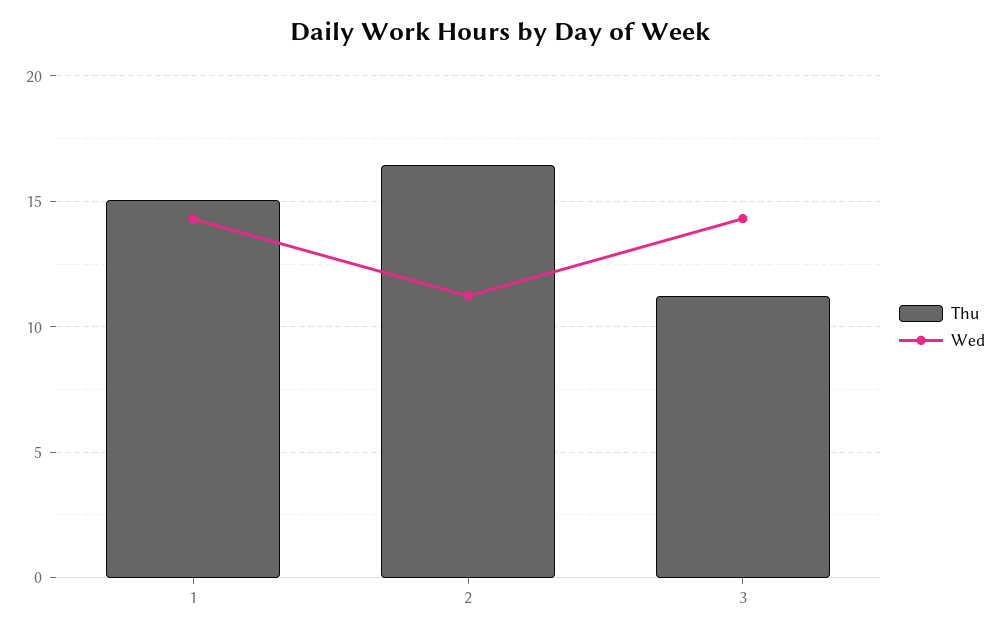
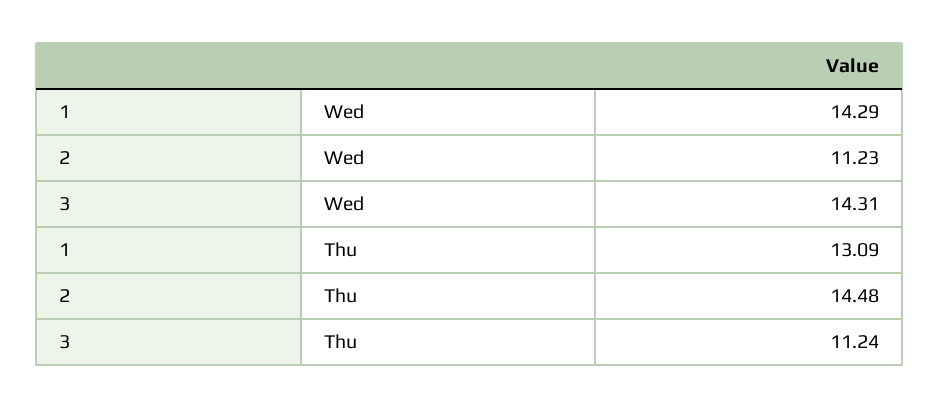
Thu, 1: 15 -> 13.09
Thu, 2: 16.5 -> 14.48

